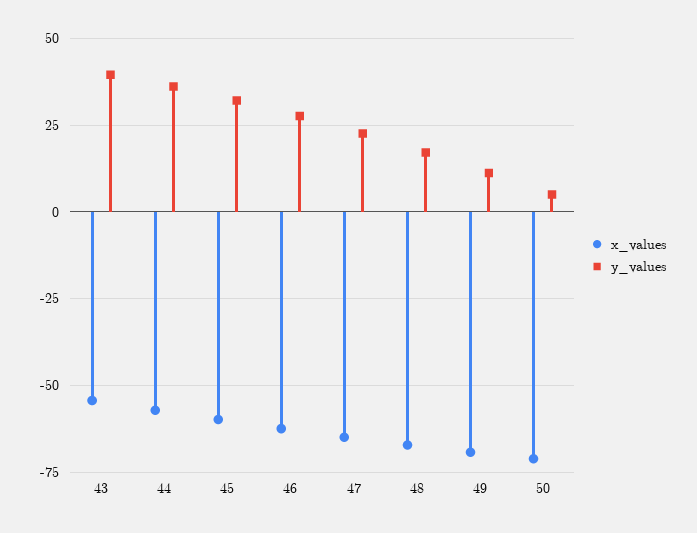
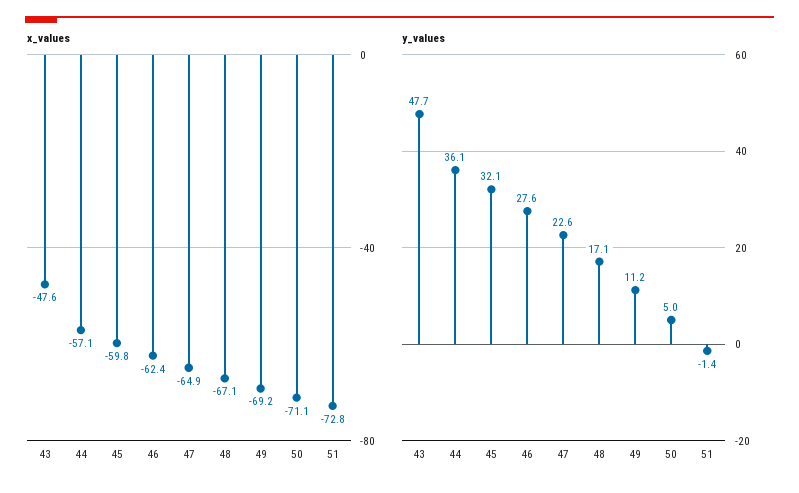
x_values, 43: -55 -> -47.6
y_values, 43: 40 -> 47.7
x_values, 51: none -> -72.8
y_values, 51: none -> -1.4

